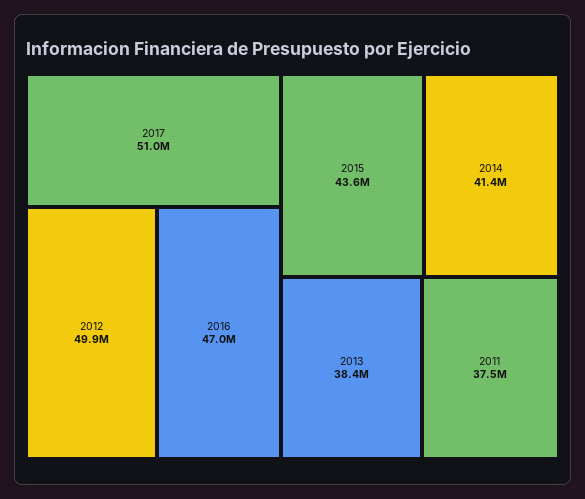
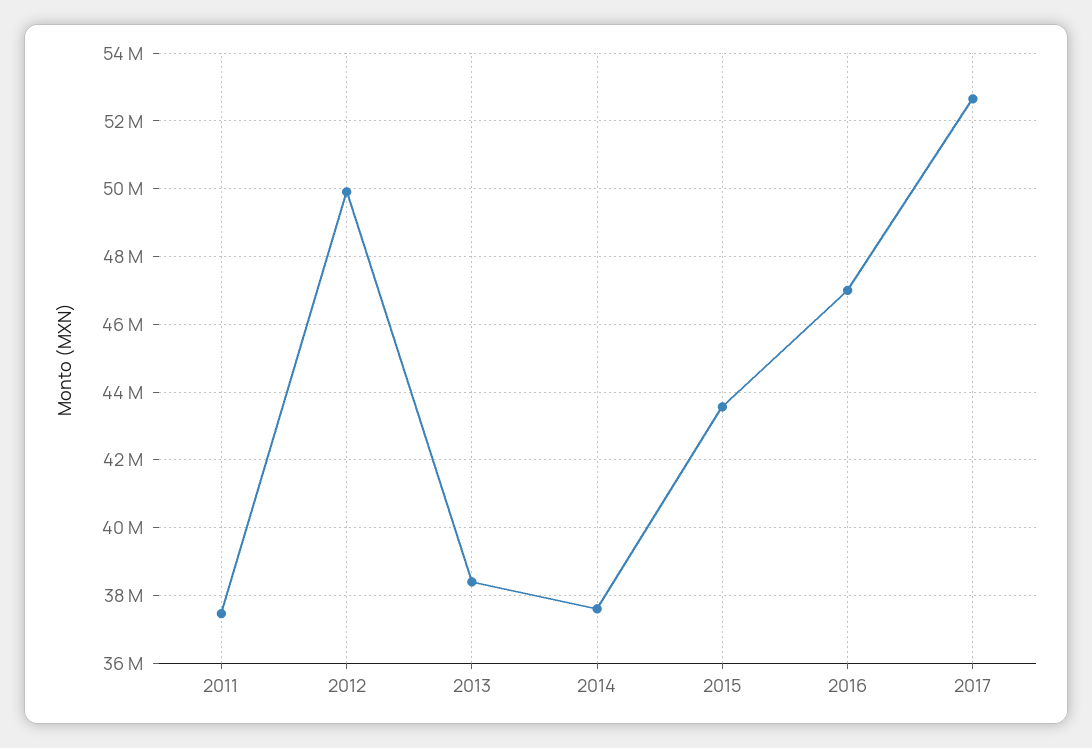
2017: 51000000 -> 52600000
2014: 41400000 -> 37600000

